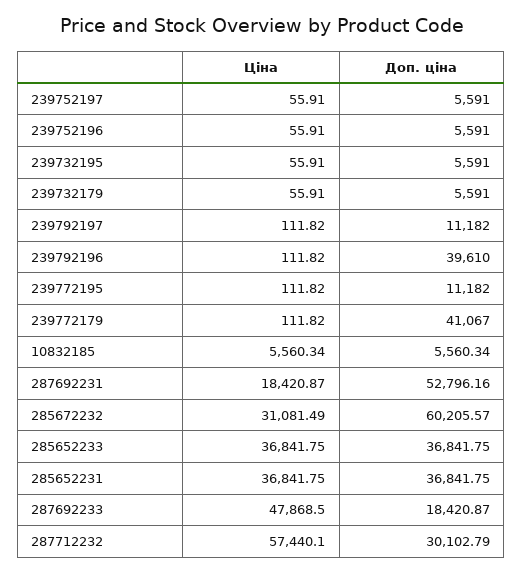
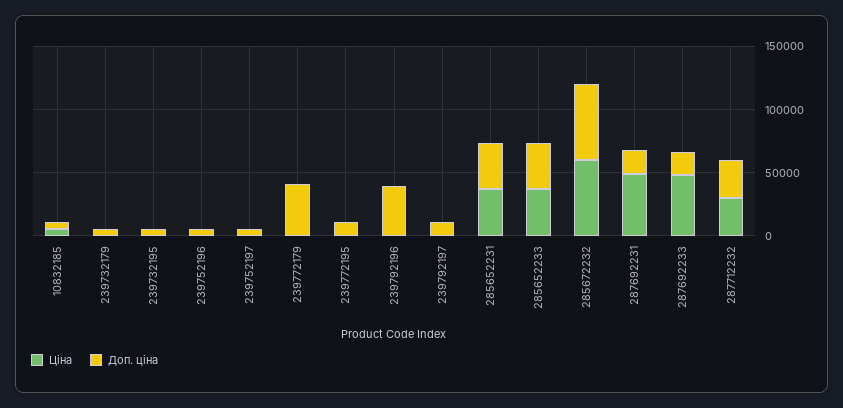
Ціна, 287692231: 18420.87 -> 50000
Доп. ціна, 287692231: 52796.16 -> 20000
Ціна, 285672232: 31081.49 -> 60000
Ціна, 287712232: 57440.1 -> 30000

